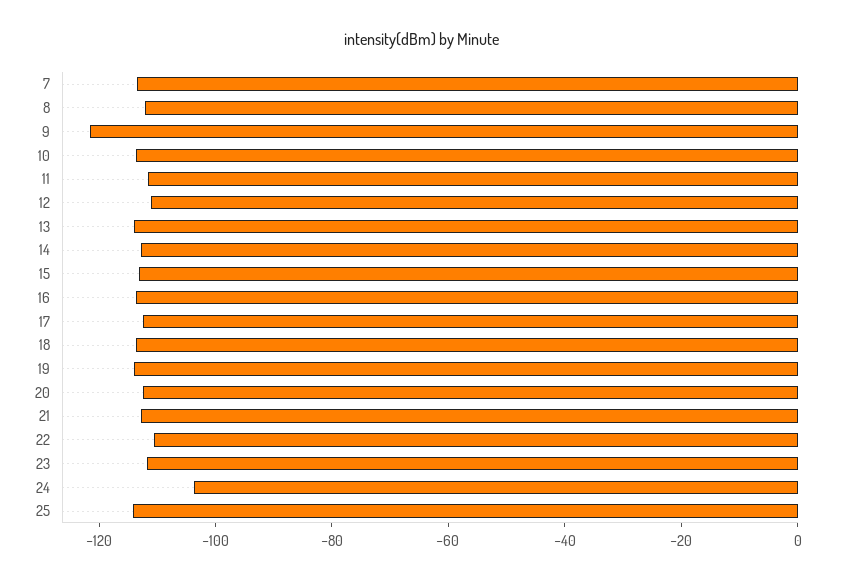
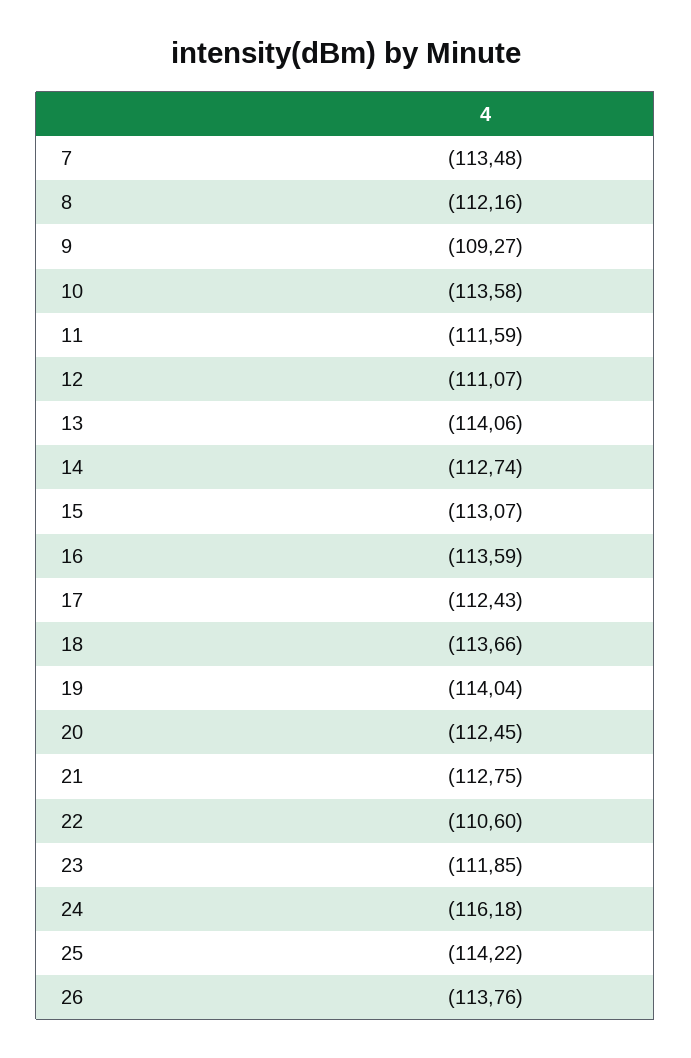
9: -120 -> -109.27
24: -105 -> -116.18
26: none -> -113.76

